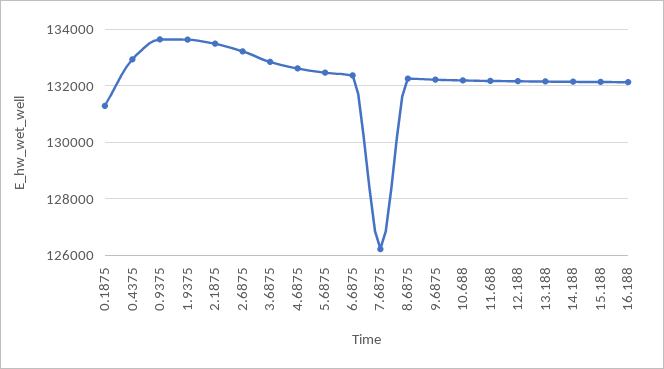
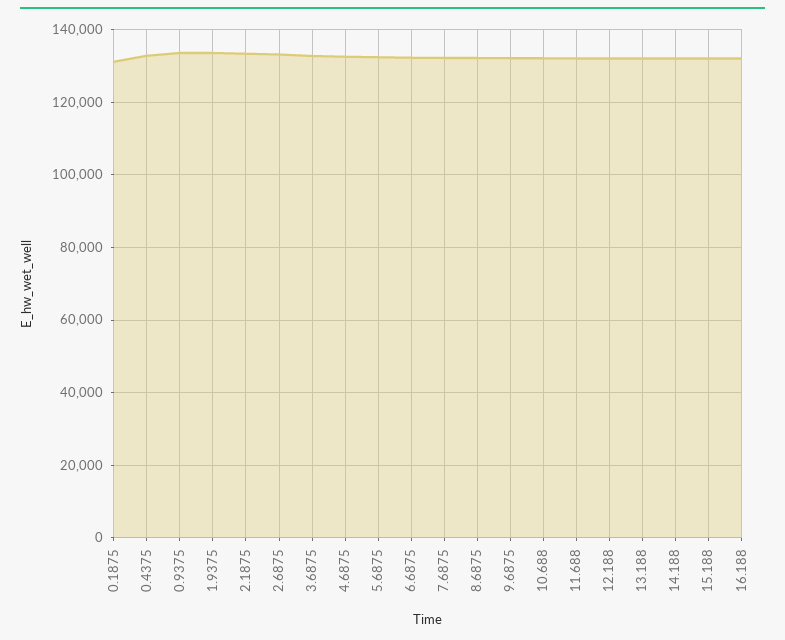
7.6875: 126250 -> 132000

